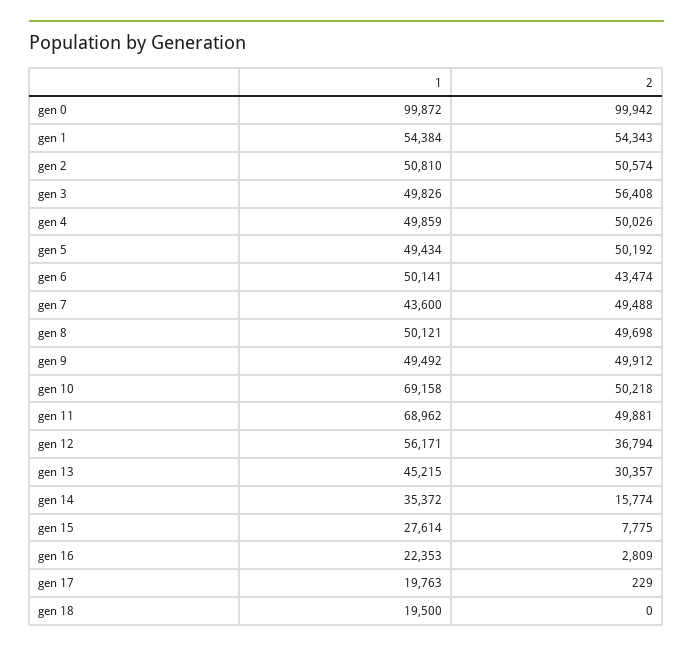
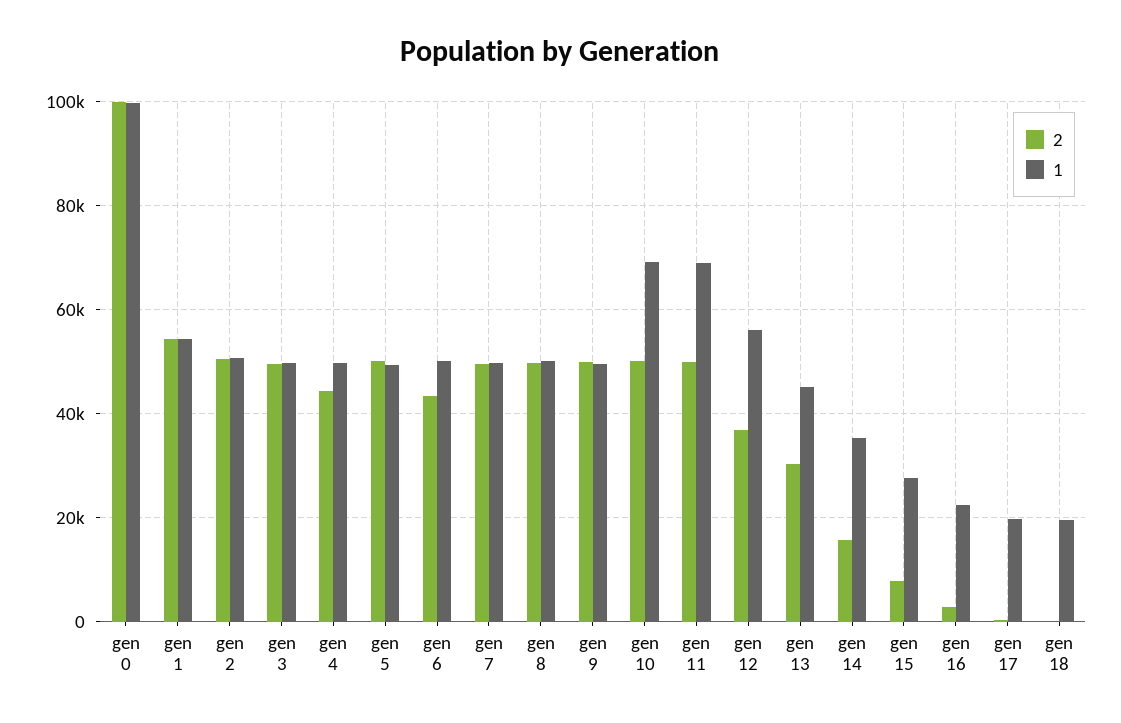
2, gen 3: 56408 -> 50000
2, gen 4: 50026 -> 44000
1, gen 7: 43600 -> 50000

